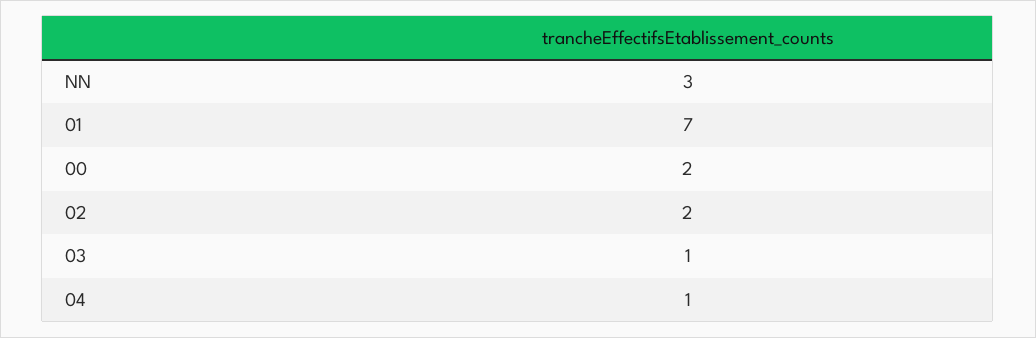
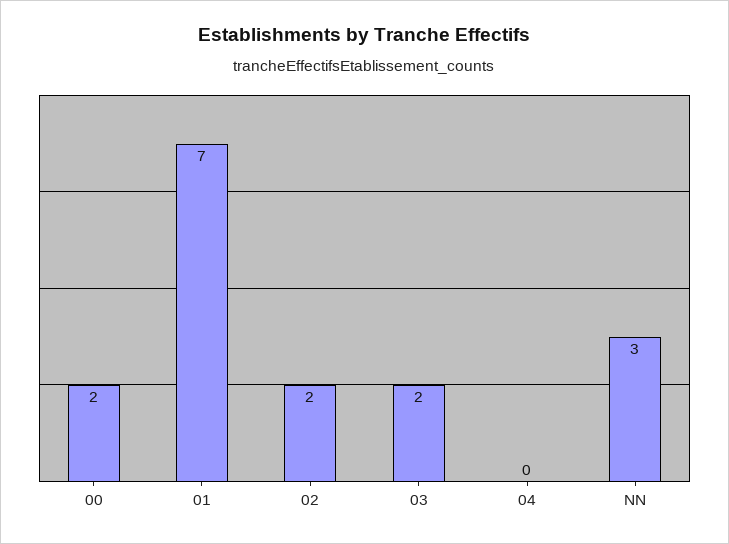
03: 1 -> 2
04: 1 -> 0

